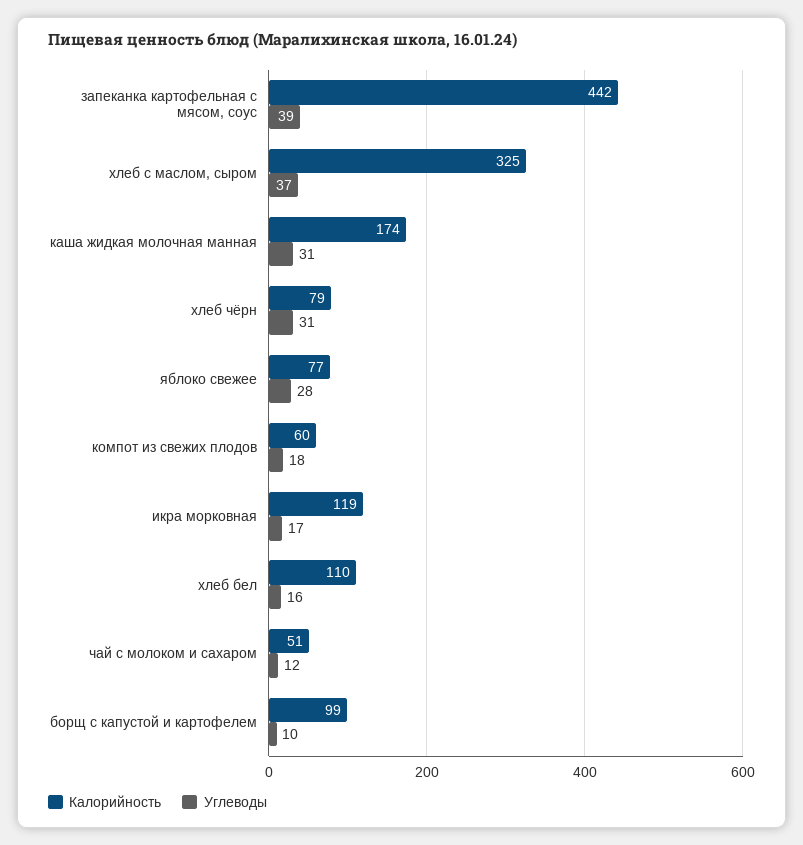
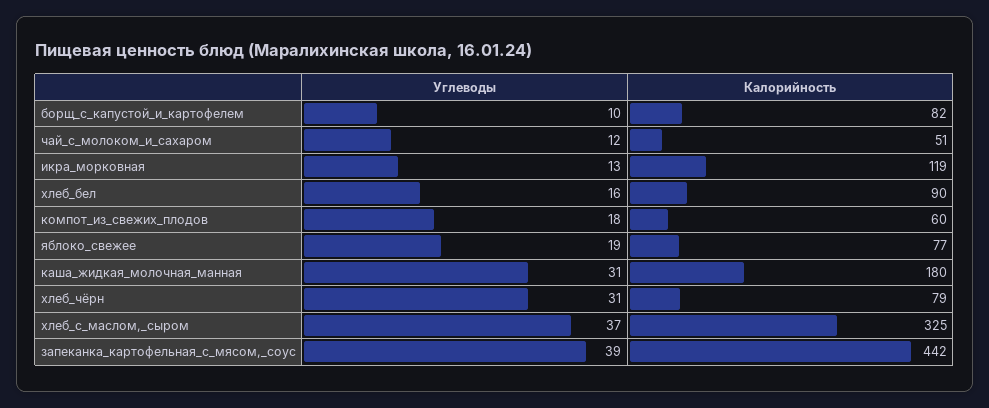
Калорийность, каша жидкая молочная манная: 174 -> 180
Углеводы, яблоко свежее: 28 -> 19
Углеводы, икра морковная: 17 -> 13
Калорийность, хлеб бел: 110 -> 90
Калорийность, борщ с капустой и картофелем: 99 -> 82

